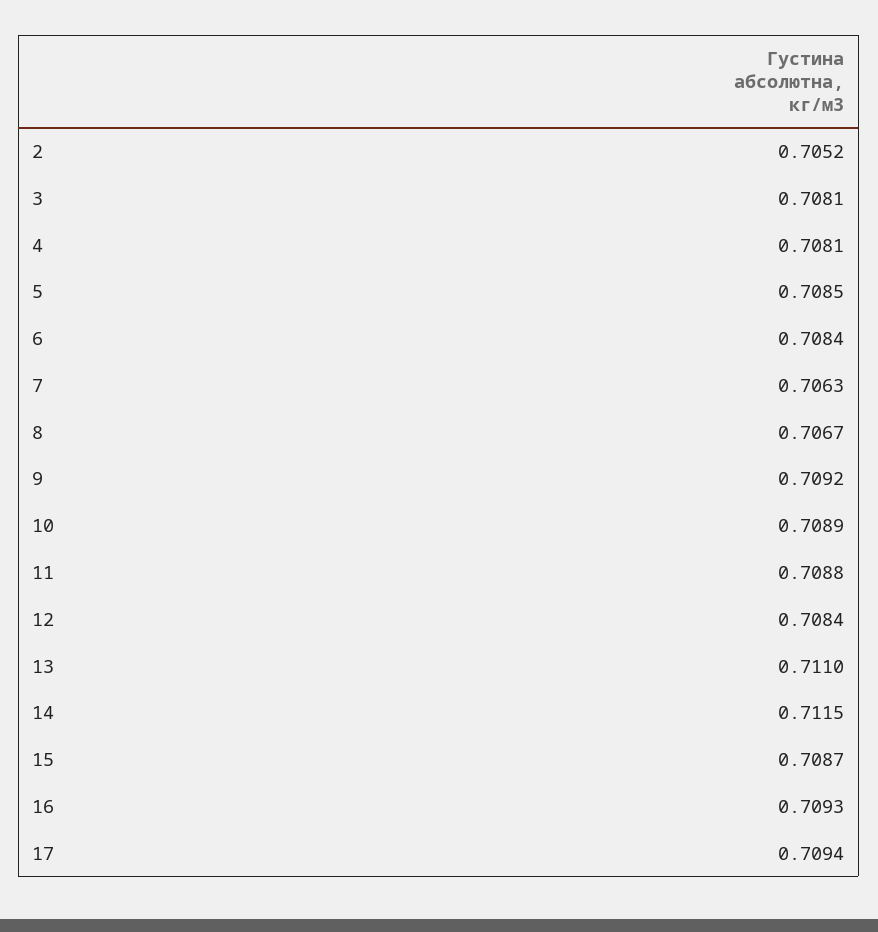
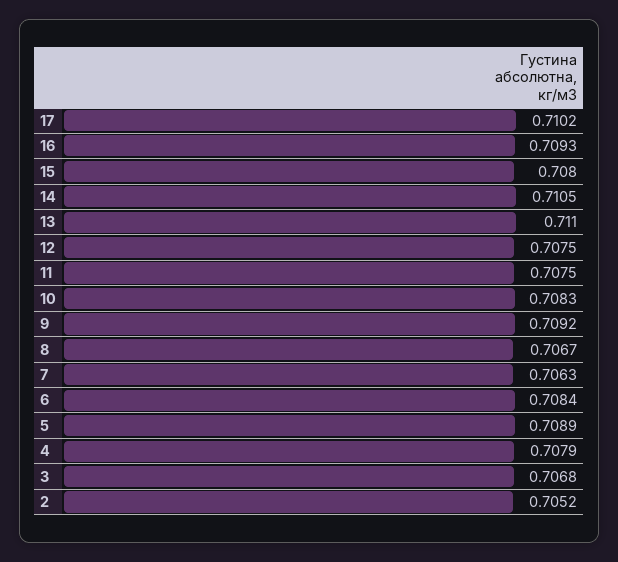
3: 0.7081 -> 0.7068
4: 0.7081 -> 0.7079
5: 0.7085 -> 0.7089
10: 0.7089 -> 0.7083
11: 0.7088 -> 0.7075
12: 0.7084 -> 0.7075
14: 0.7115 -> 0.7105
15: 0.7087 -> 0.708
17: 0.7094 -> 0.7102

